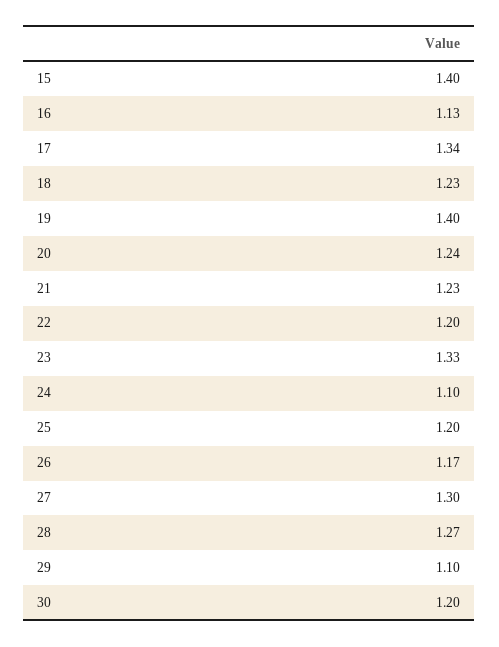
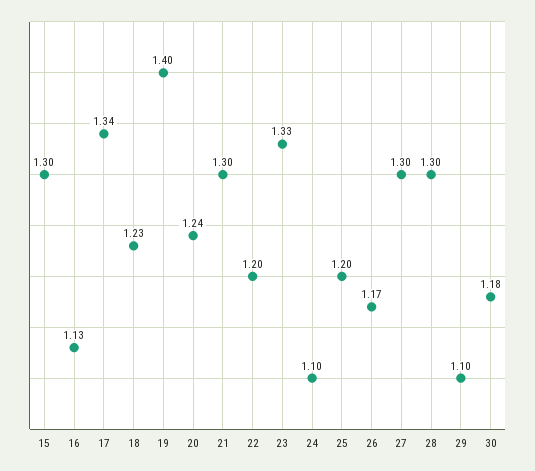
15: 1.4 -> 1.3
21: 1.23 -> 1.3
28: 1.27 -> 1.3
30: 1.2 -> 1.18

